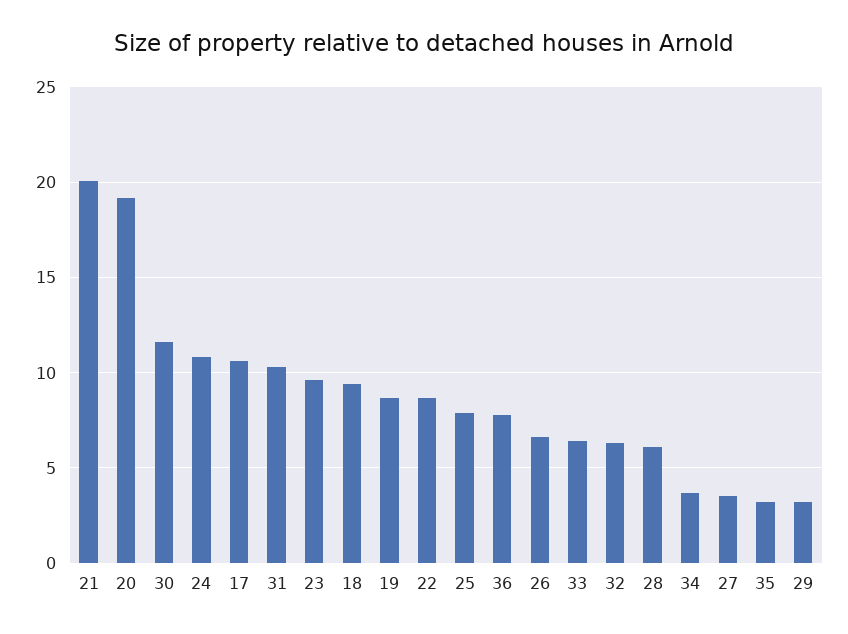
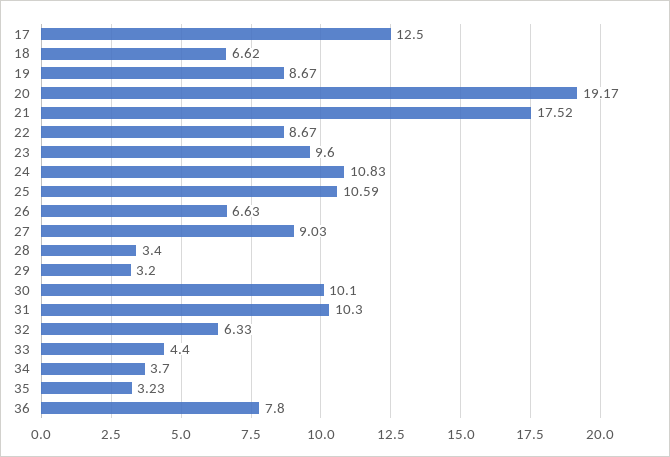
21: 20 -> 17.52
30: 11.5 -> 10.1
17: 10.5 -> 12.5
18: 9.5 -> 6.62
25: 8 -> 10.59
33: 6.5 -> 4.4
28: 6 -> 3.4
27: 3.5 -> 9.03

